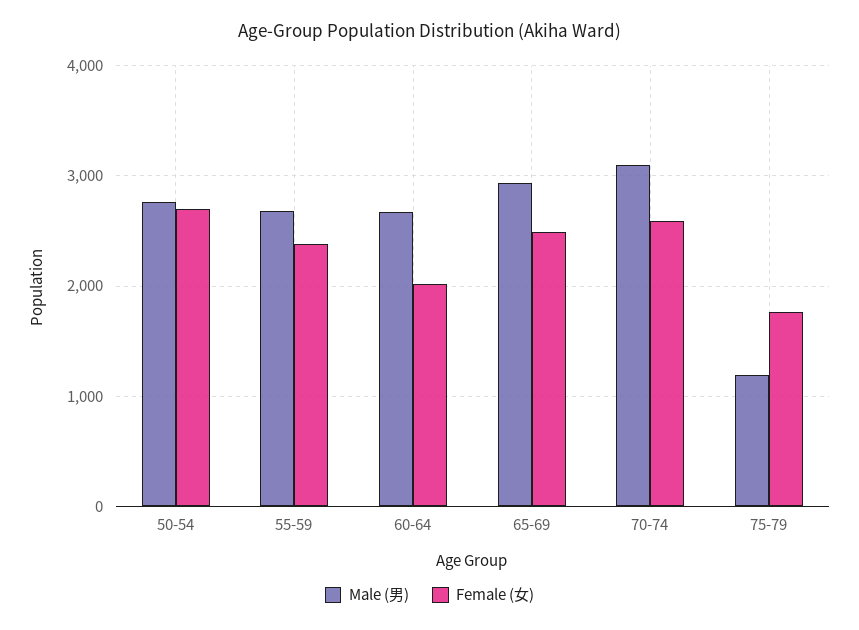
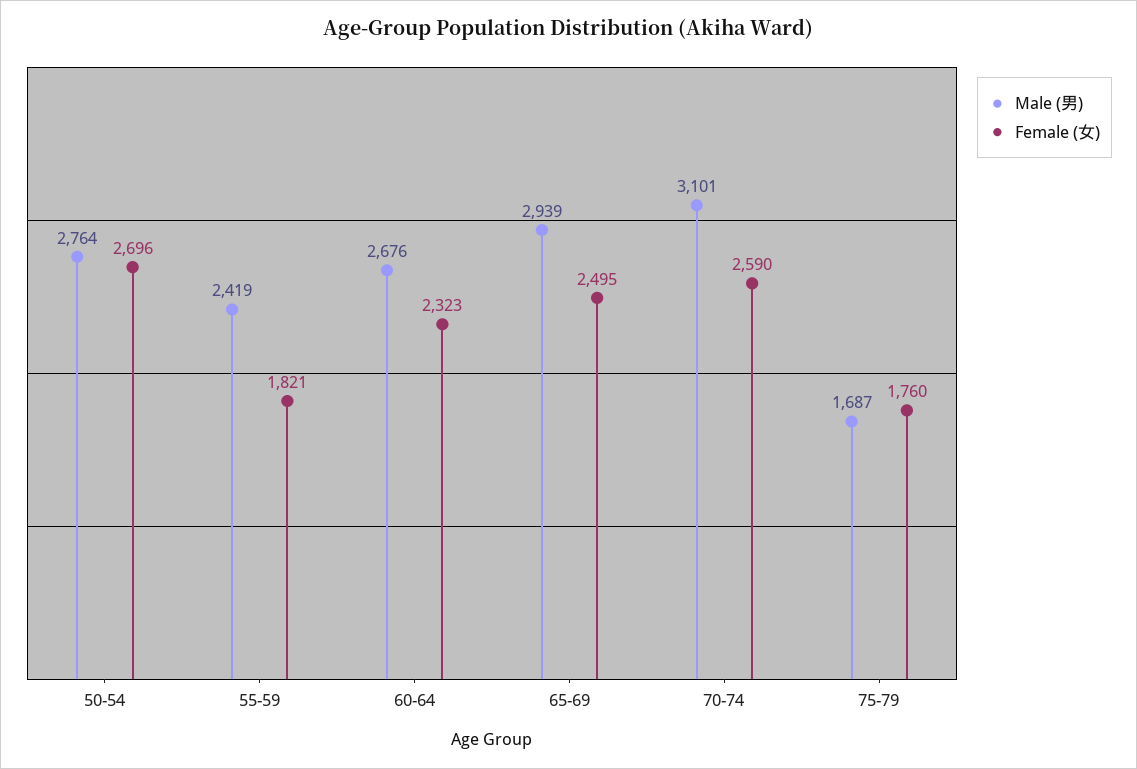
Male (男), 55-59: 2700 -> 2419
Female (女), 55-59: 2400 -> 1821
Female (女), 60-64: 2000 -> 2323
Male (男), 75-79: 1200 -> 1687

